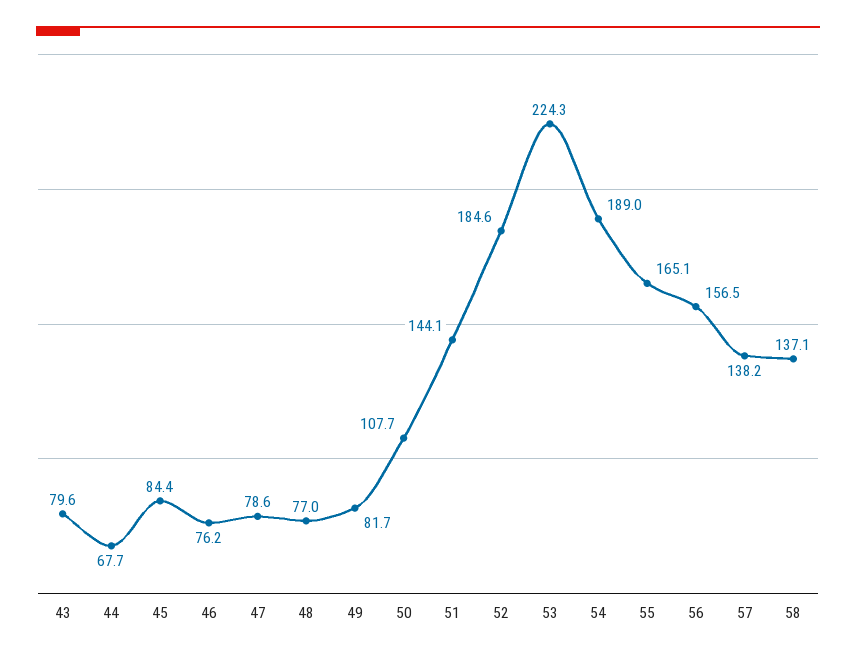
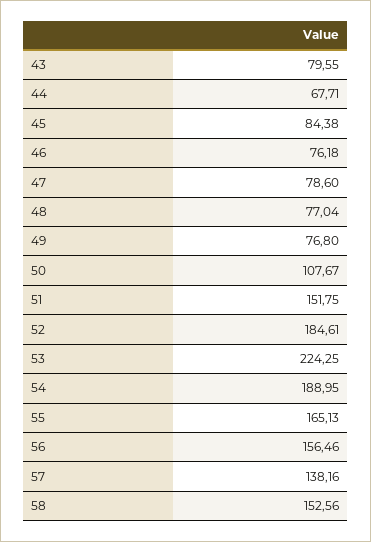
49: 81.7 -> 76.8
51: 144.1 -> 151.75
58: 137.1 -> 152.56

